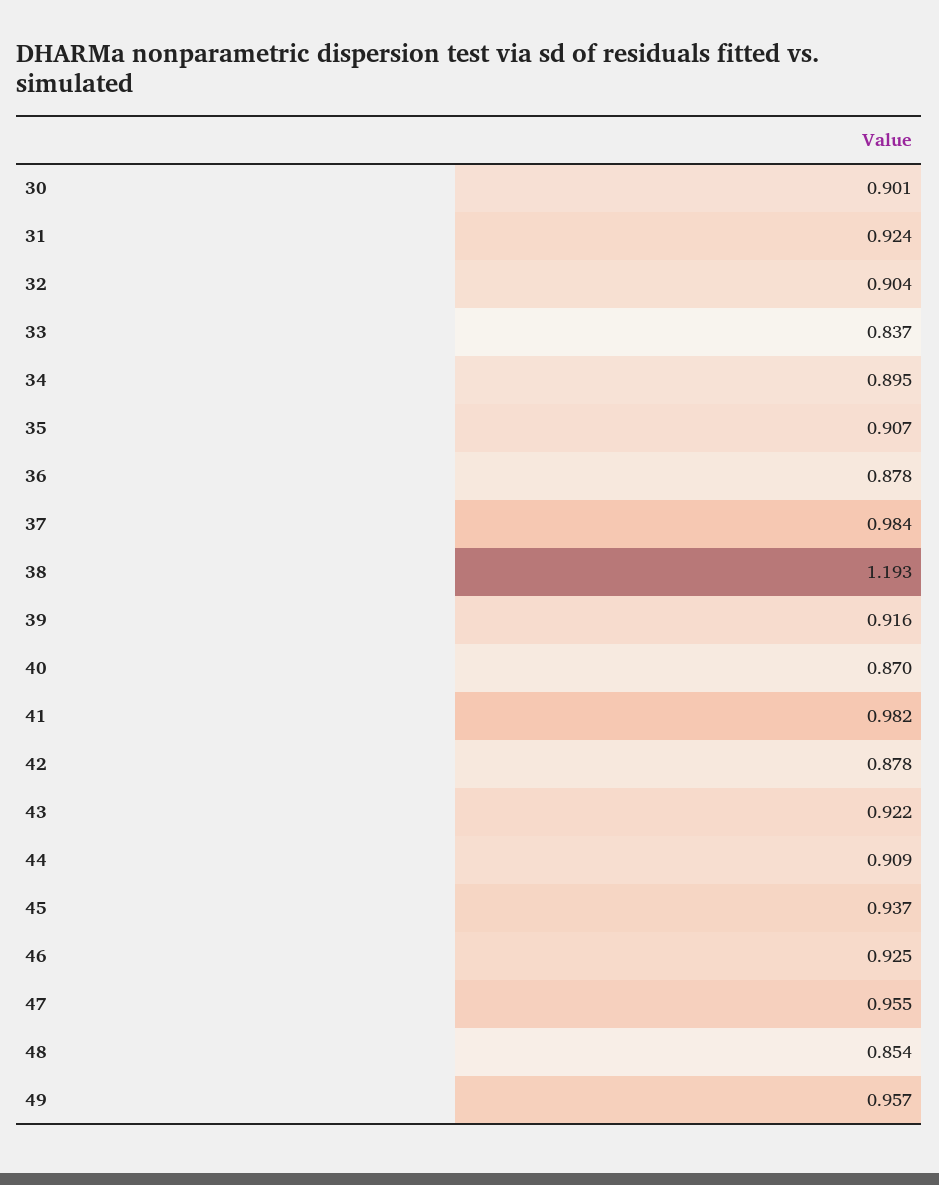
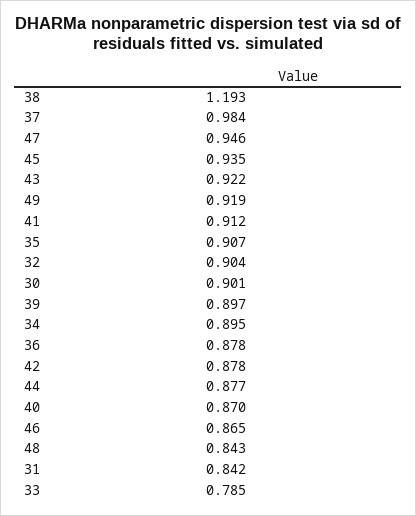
31: 0.924 -> 0.842
33: 0.837 -> 0.785
39: 0.916 -> 0.897
41: 0.982 -> 0.912
44: 0.909 -> 0.877
45: 0.937 -> 0.935
46: 0.925 -> 0.865
47: 0.955 -> 0.946
48: 0.854 -> 0.843
49: 0.957 -> 0.919

